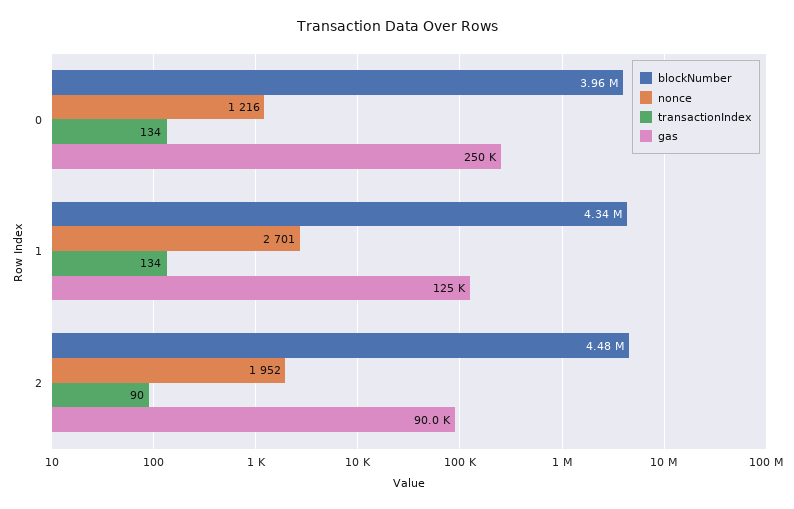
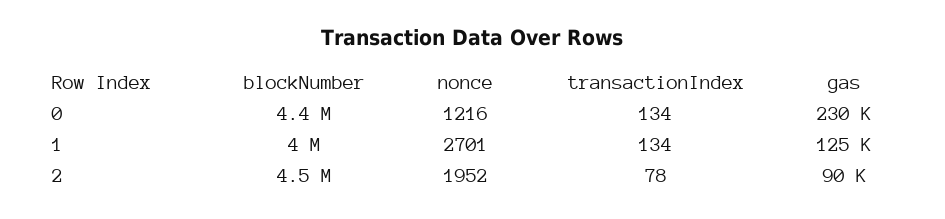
blockNumber, 0: 3960000 -> 4400000
gas, 0: 250000 -> 230000
blockNumber, 1: 4340000 -> 4000000
transactionIndex, 2: 90 -> 78

